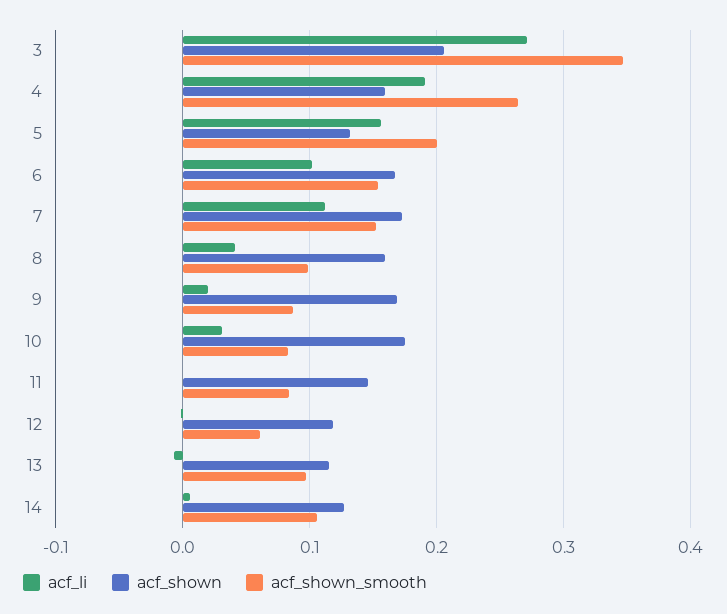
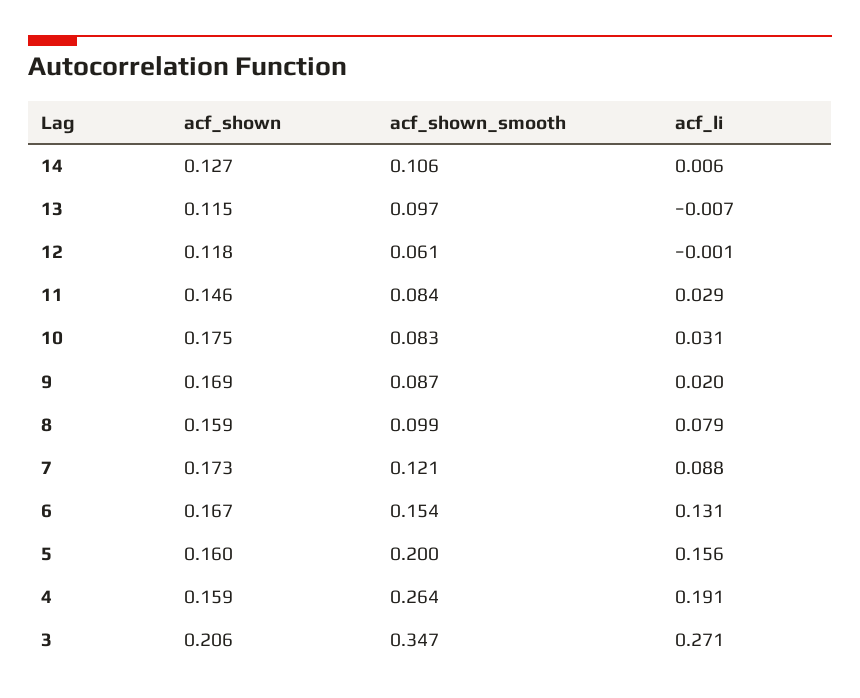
acf_shown, 5: 0.13 -> 0.16
acf_li, 6: 0.1 -> 0.131
acf_li, 7: 0.11 -> 0.088
acf_shown_smooth, 7: 0.15 -> 0.121
acf_li, 8: 0.04 -> 0.079
acf_li, 11: 0 -> 0.029

